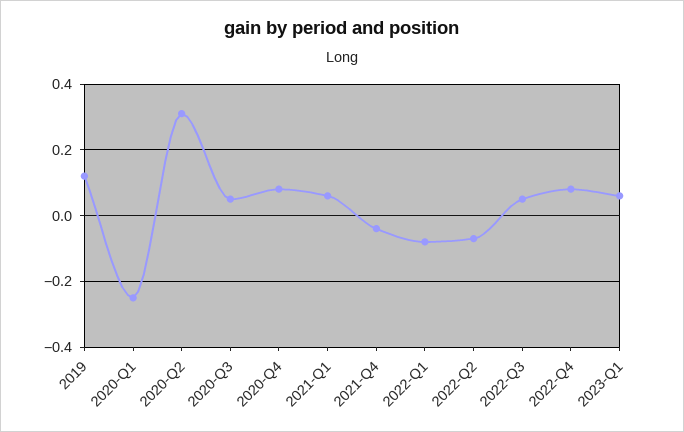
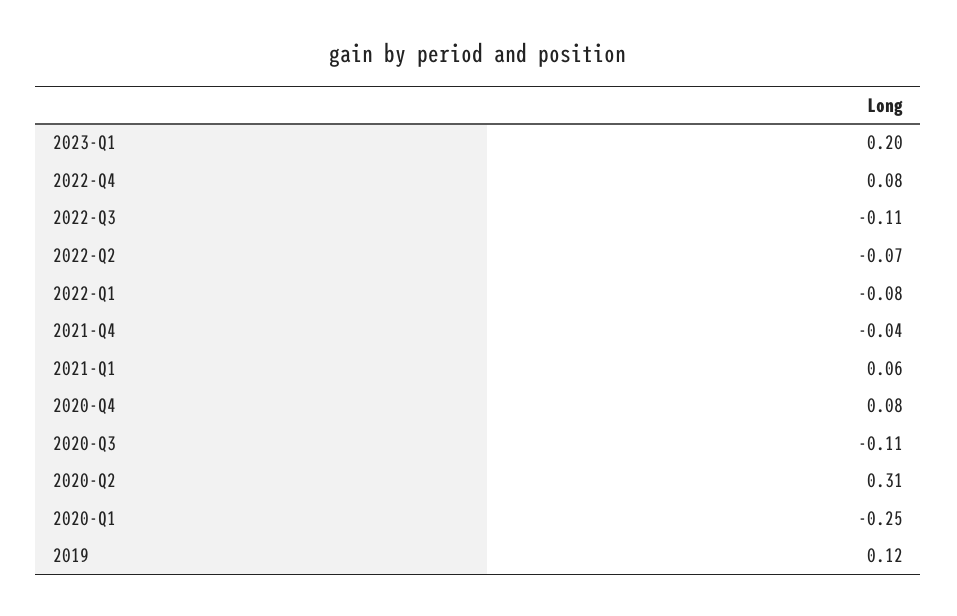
2020-Q3: 0.05 -> -0.11
2022-Q3: 0.05 -> -0.11
2023-Q1: 0.05 -> 0.2

